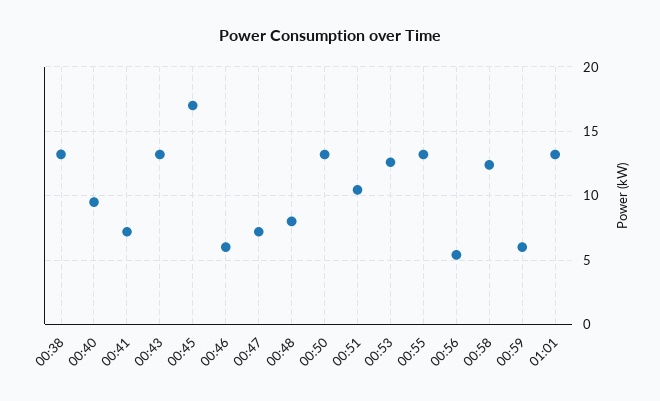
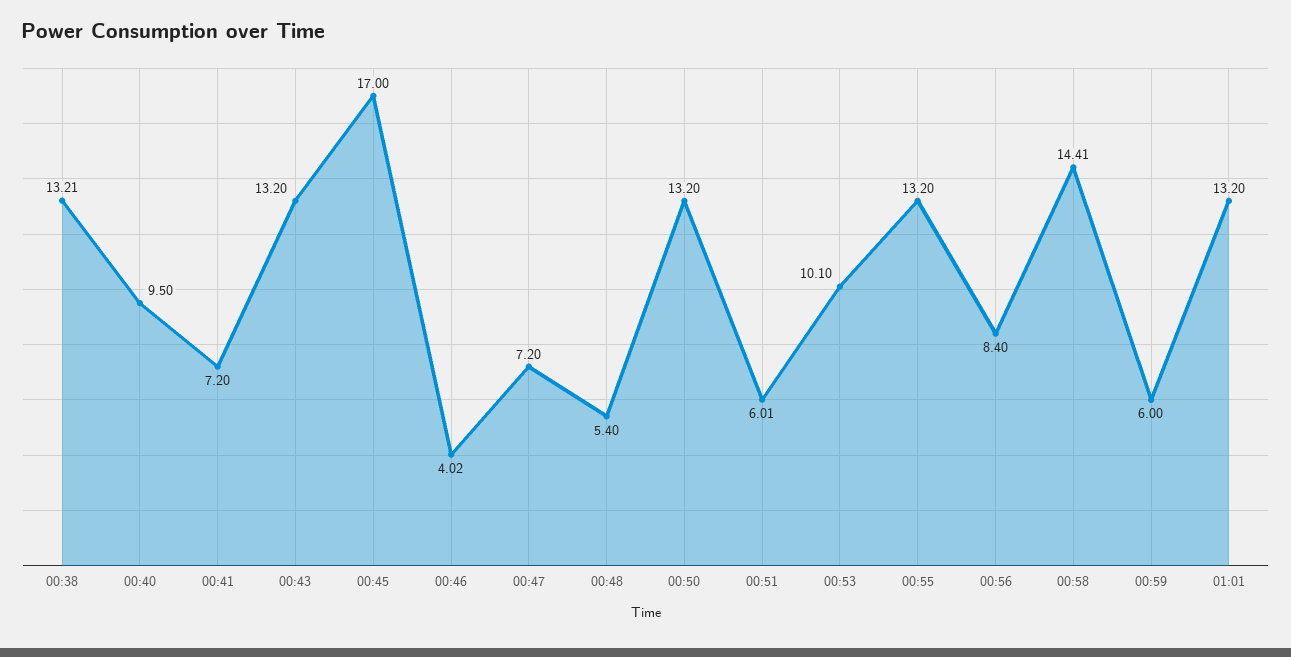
00:46: 6 -> 4.02
00:48: 8 -> 5.4
00:51: 10.5 -> 6.01
00:53: 12.5 -> 10.1
00:56: 5.5 -> 8.4
00:58: 12.5 -> 14.41

